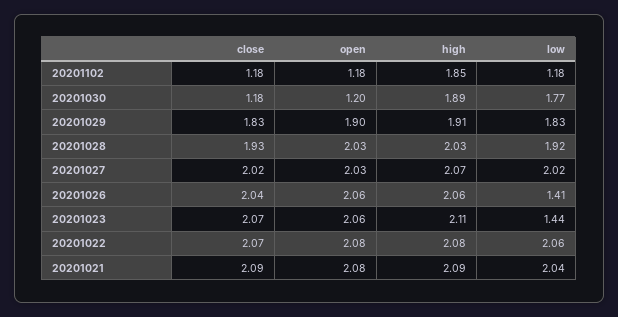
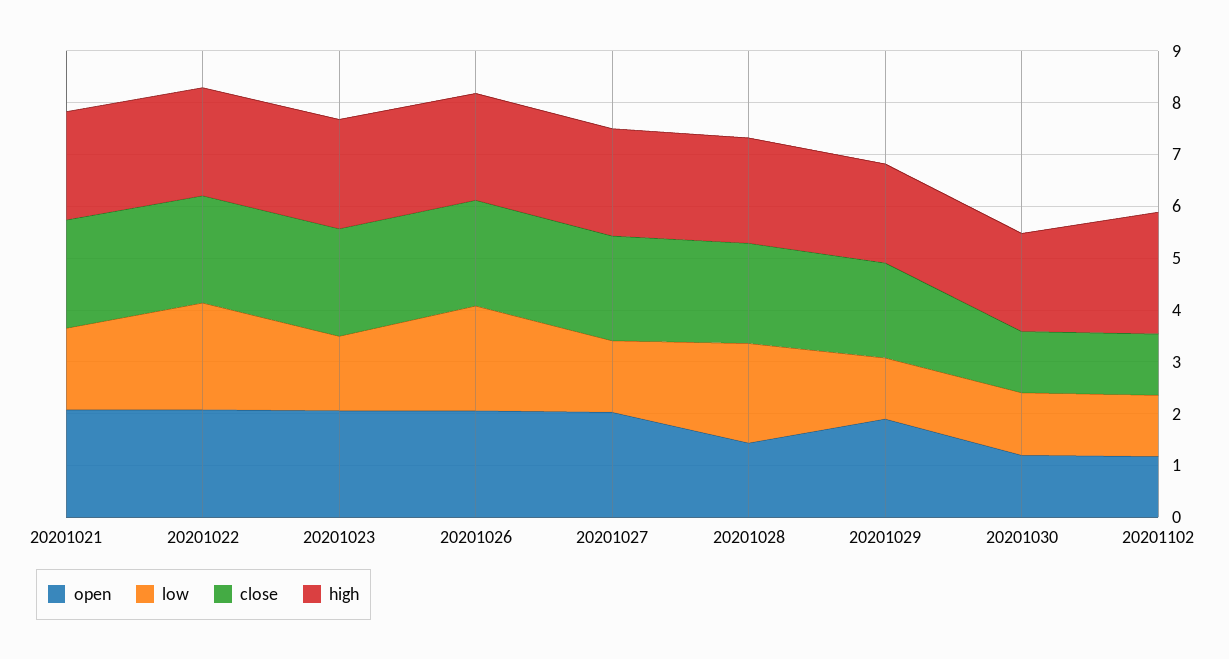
high, 20201102: 1.85 -> 2.4
low, 20201030: 1.77 -> 1.2
low, 20201029: 1.83 -> 1.2
open, 20201028: 2.03 -> 1.4
low, 20201027: 2.02 -> 1.4
low, 20201026: 1.41 -> 2
low, 20201021: 2.04 -> 1.6

